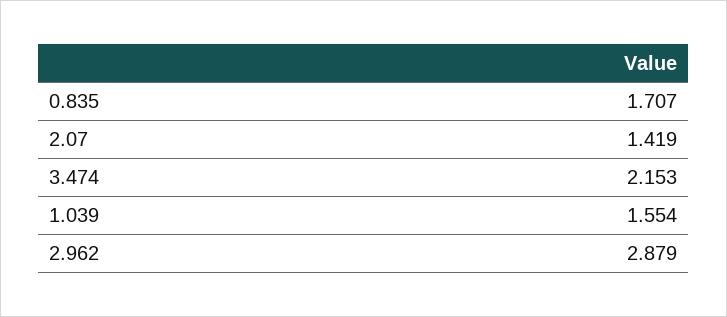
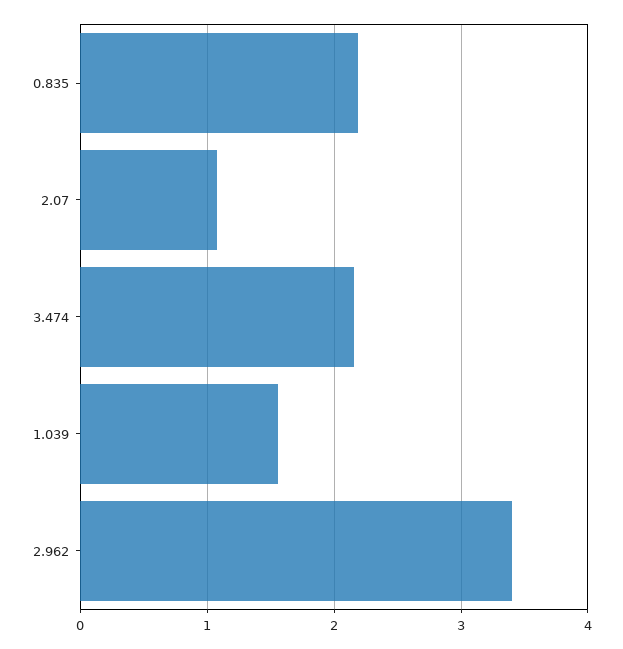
0.835: 1.707 -> 2.2
2.07: 1.419 -> 1.1
2.962: 2.879 -> 3.4

